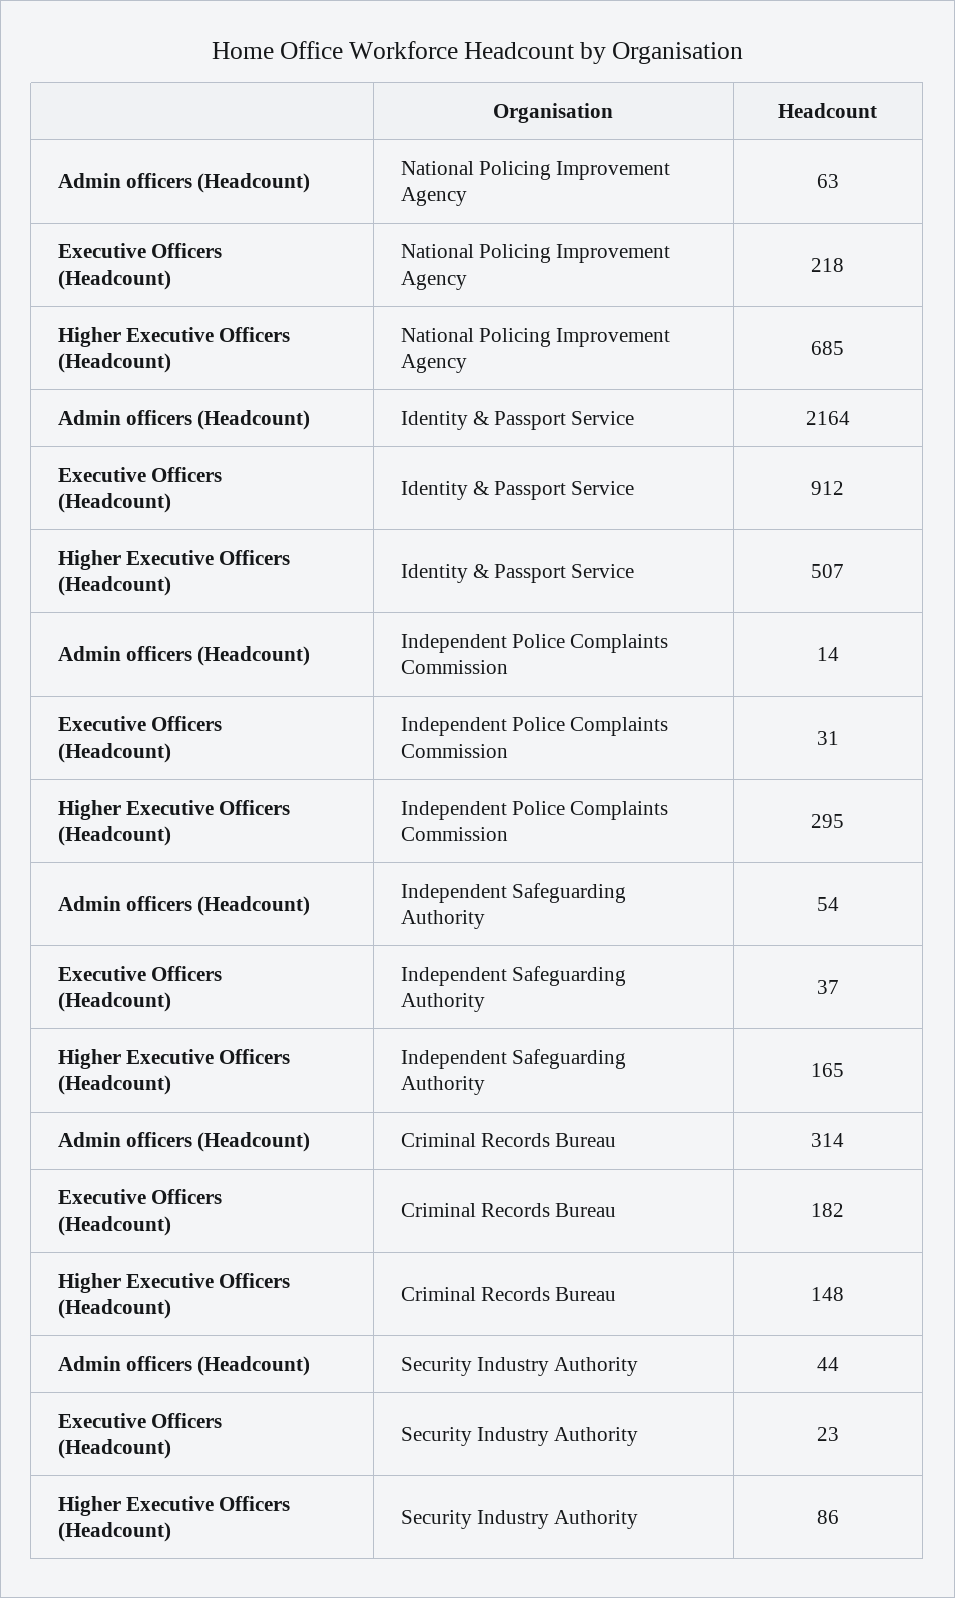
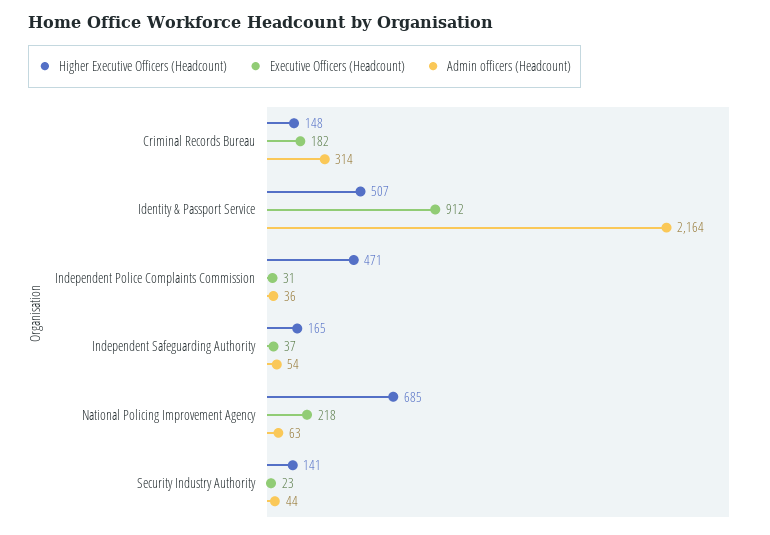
Admin officers (Headcount), Independent Police Complaints Commission: 14 -> 36
Higher Executive Officers (Headcount), Independent Police Complaints Commission: 295 -> 471
Higher Executive Officers (Headcount), Security Industry Authority: 86 -> 141

